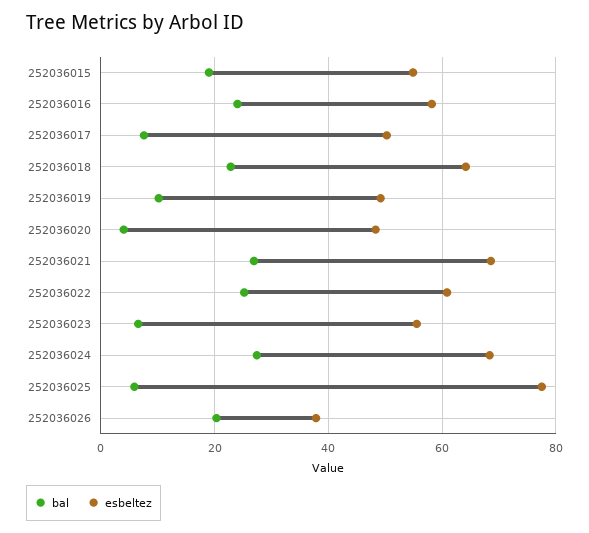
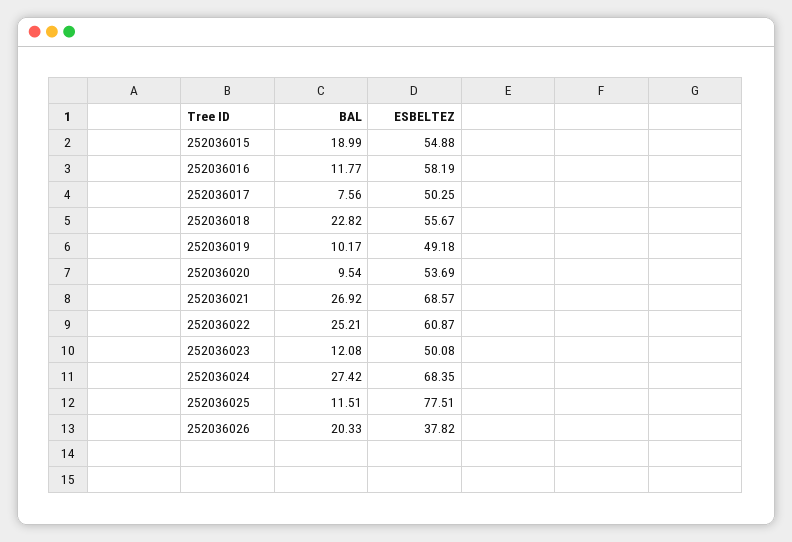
bal, 252036016: 24 -> 11.77
esbeltez, 252036018: 64 -> 55.67
bal, 252036020: 4 -> 9.54
esbeltez, 252036020: 48 -> 53.69
bal, 252036023: 6 -> 12.08
esbeltez, 252036023: 56 -> 50.08
bal, 252036025: 6 -> 11.51

